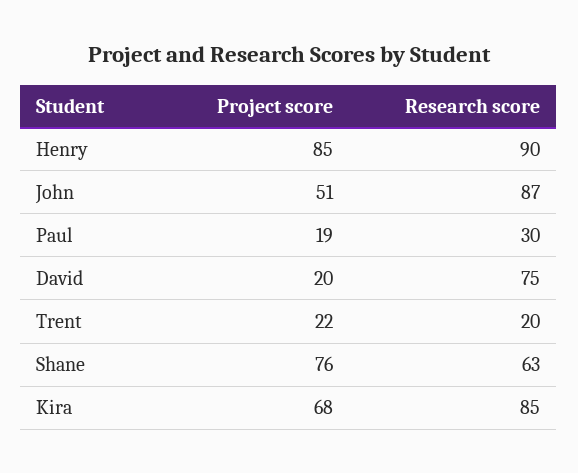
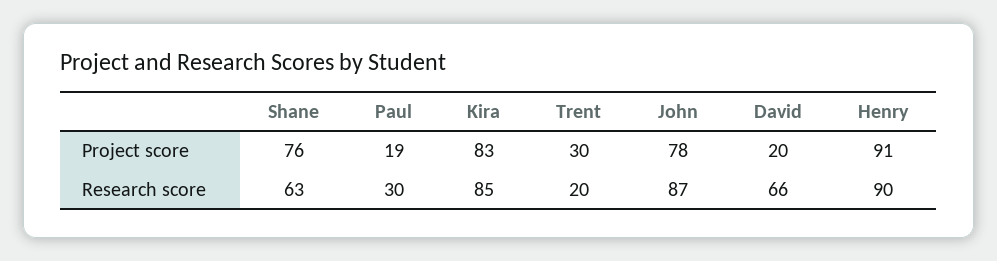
Project score, Henry: 85 -> 91
Project score, John: 51 -> 78
Research score, David: 75 -> 66
Project score, Trent: 22 -> 30
Project score, Kira: 68 -> 83

